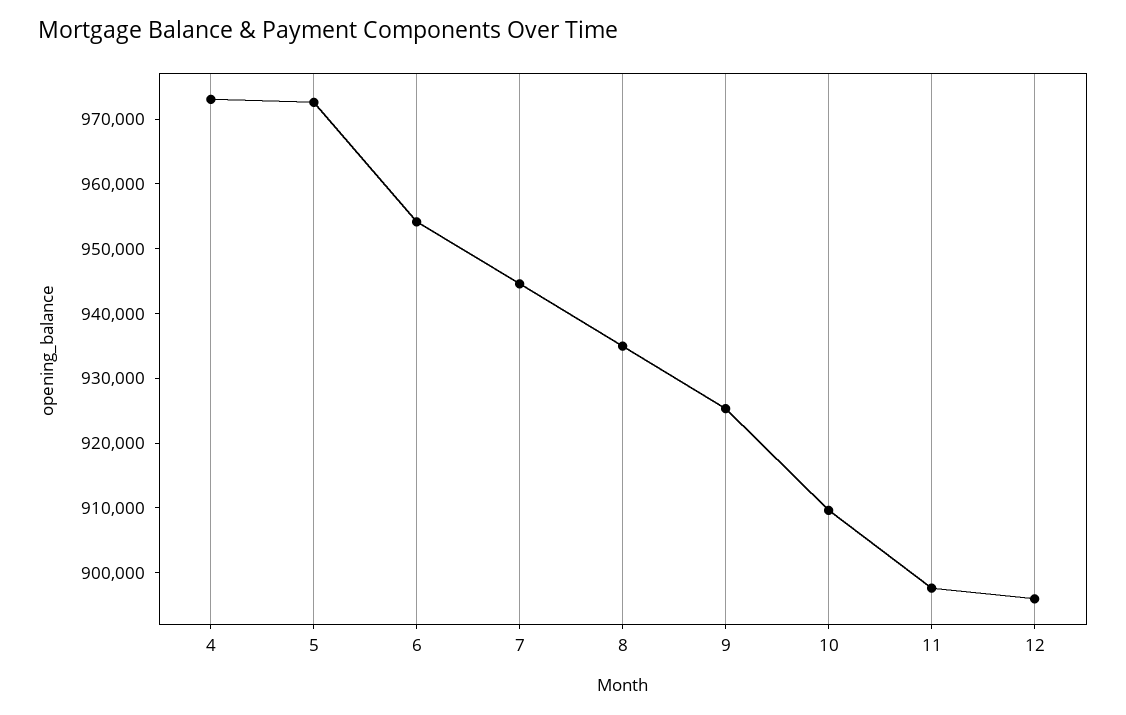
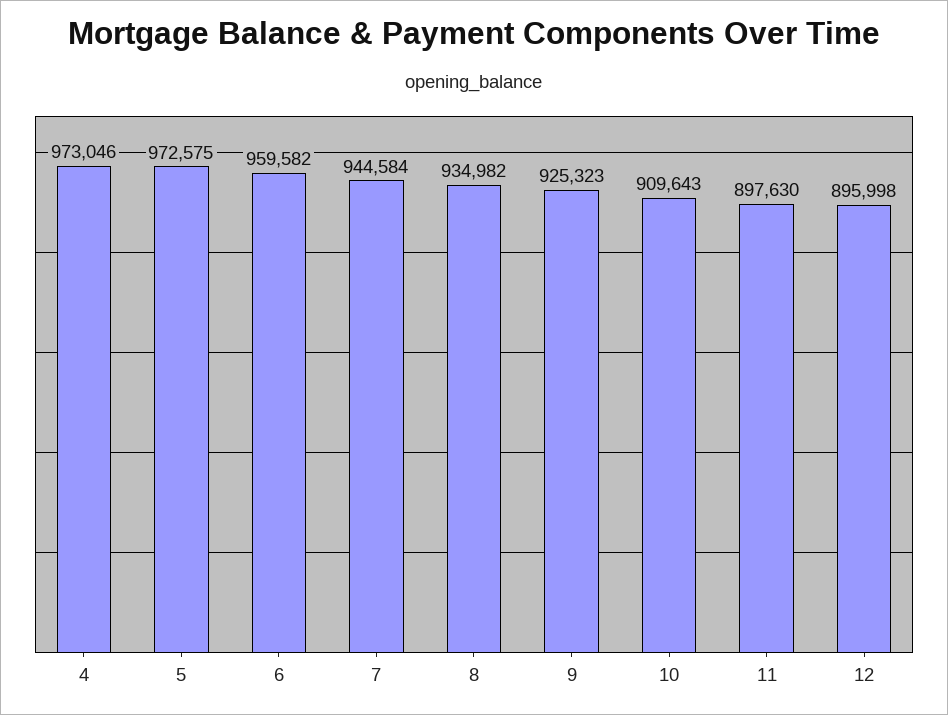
6: 954000 -> 959582

